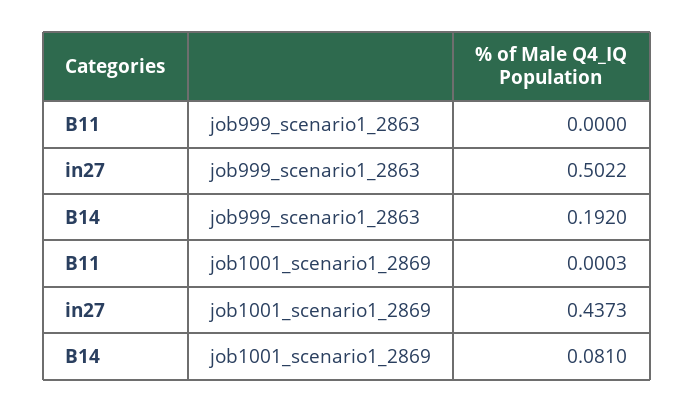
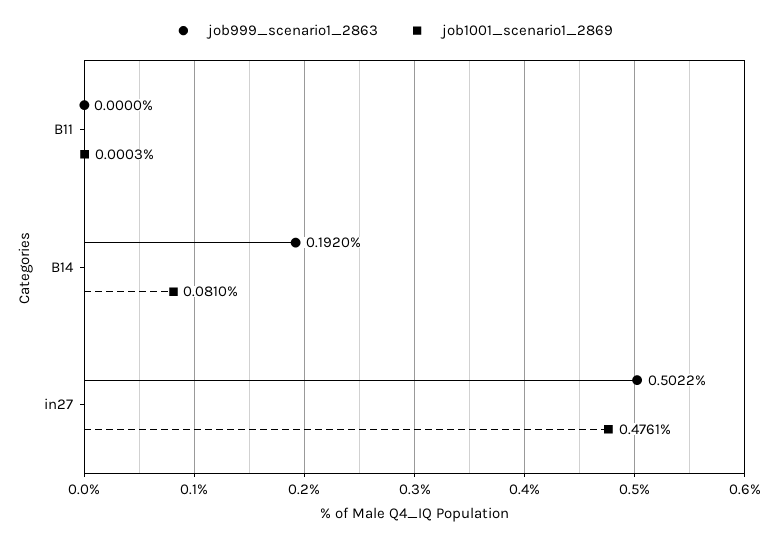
job1001_scenario1_2869, in27: 0.4373 -> 0.4761

